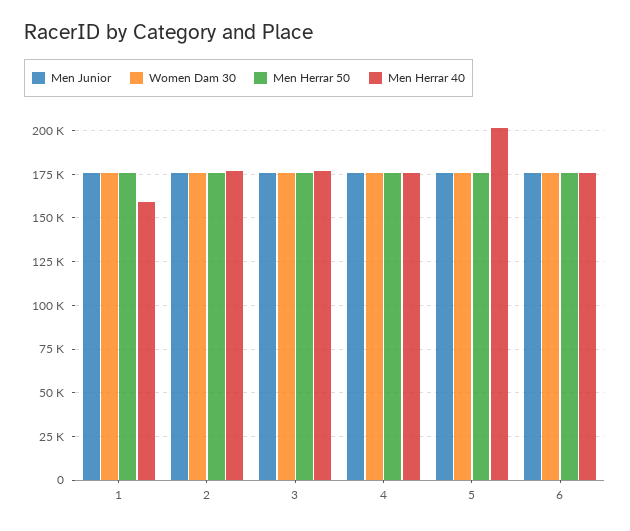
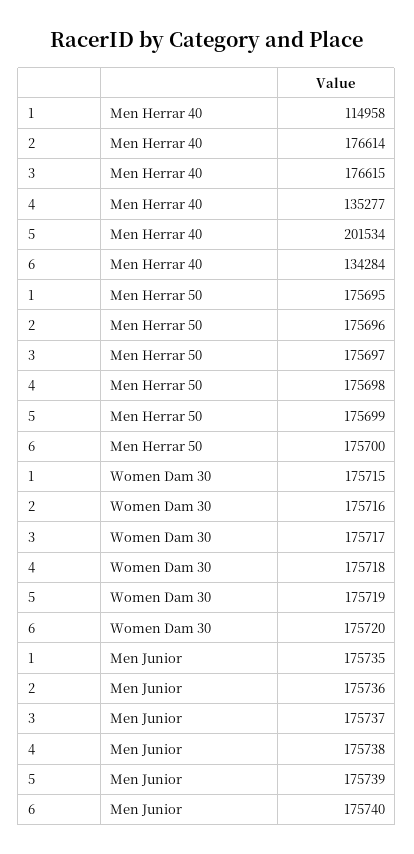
Men Herrar 40, 1: 160000 -> 114958
Men Herrar 40, 4: 175000 -> 135277
Men Herrar 40, 6: 175000 -> 134284

